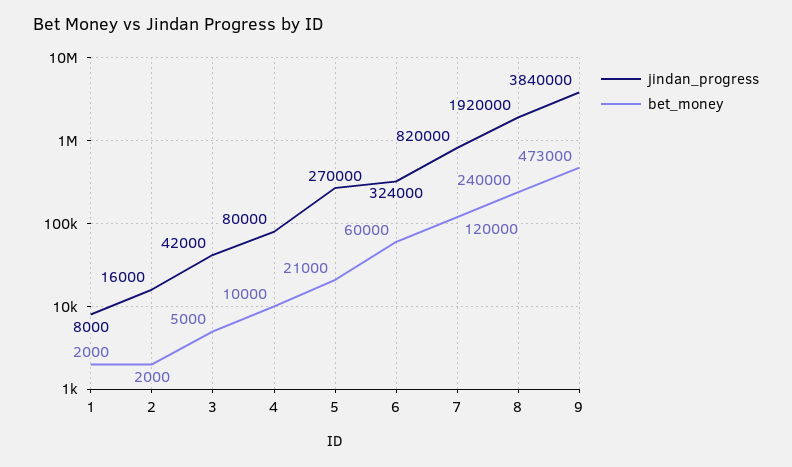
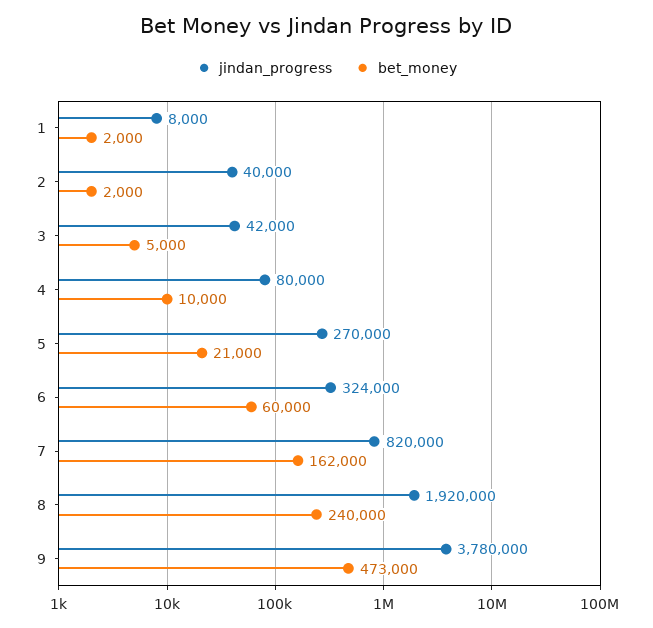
jindan_progress, 2: 16000 -> 40000
bet_money, 7: 120000 -> 162000
jindan_progress, 9: 3840000 -> 3780000

